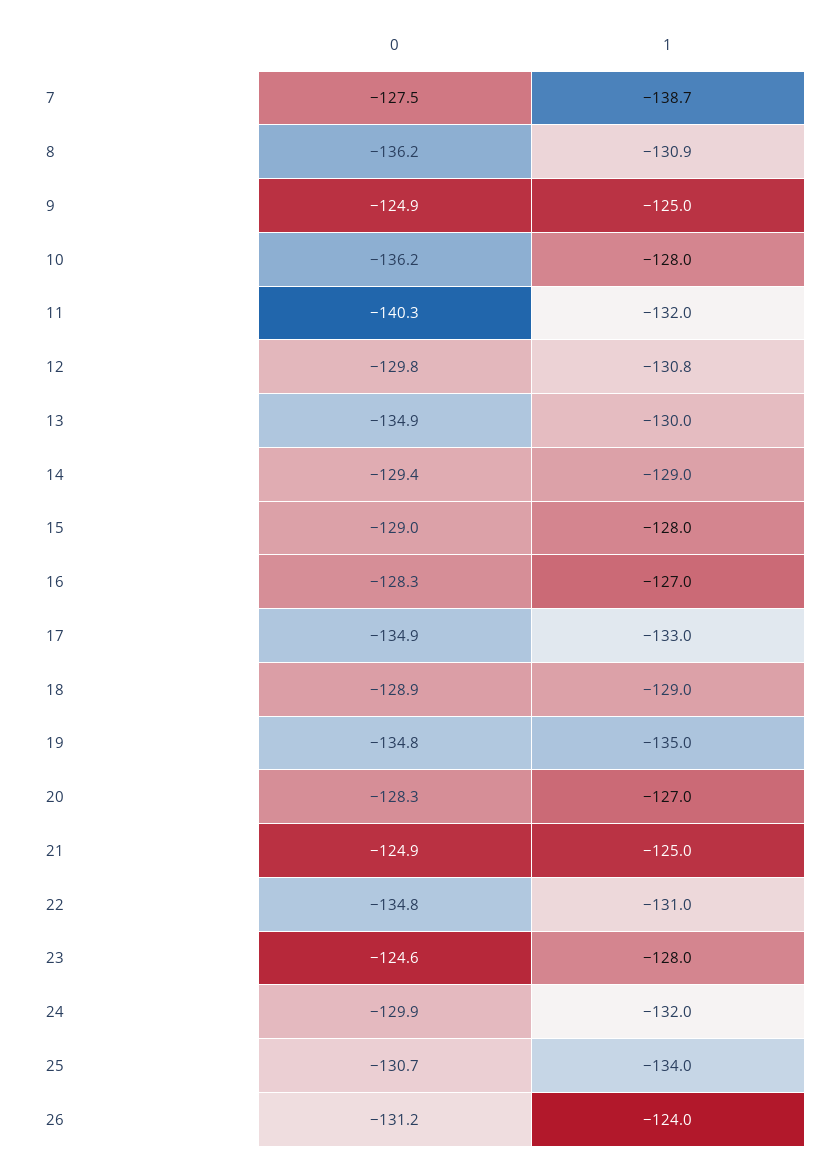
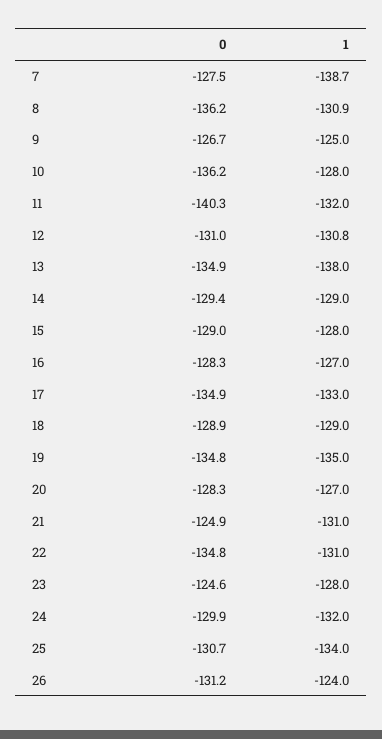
0, 9: -124.9 -> -126.7
0, 12: -129.8 -> -131
1, 13: -130 -> -138
1, 21: -125 -> -131

